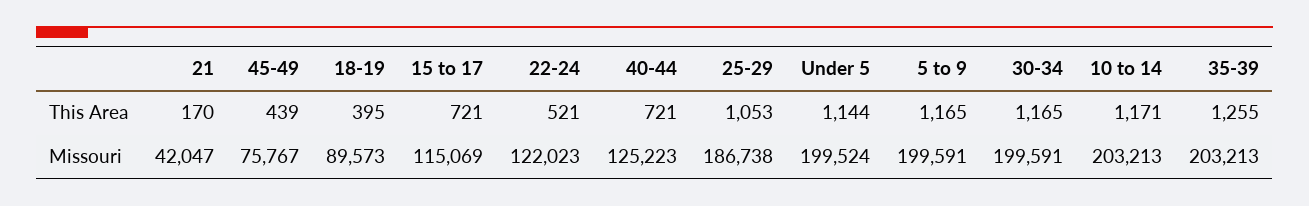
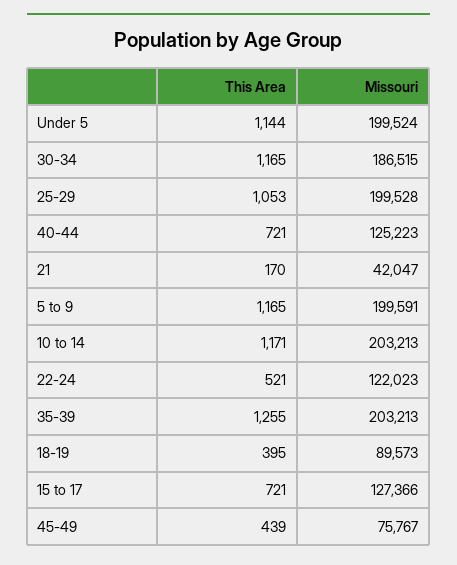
15 to 17, Missouri: 115069 -> 127366
25-29, Missouri: 186738 -> 199528
30-34, Missouri: 199591 -> 186515

